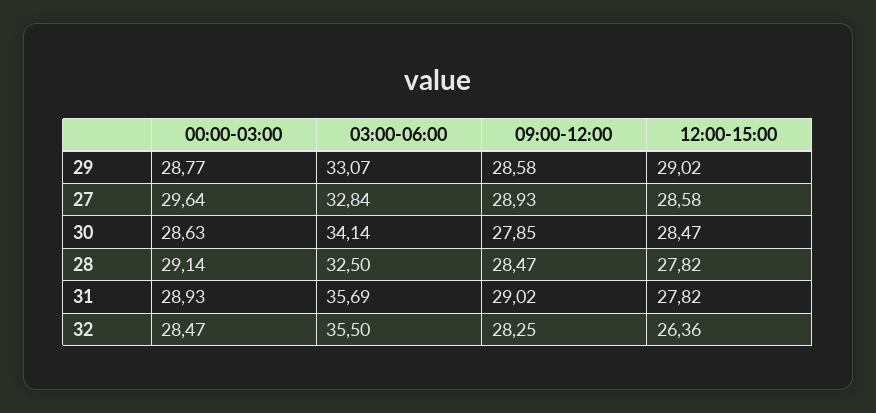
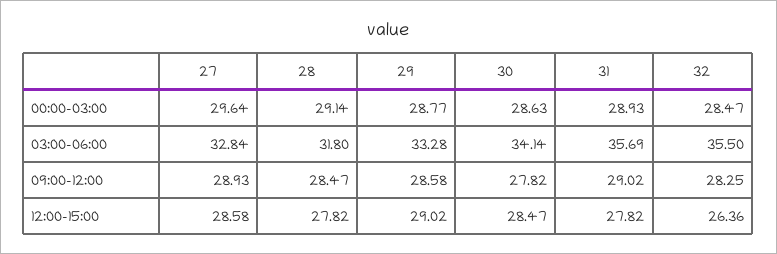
03:00-06:00, 29: 33.07 -> 33.28
09:00-12:00, 30: 27.85 -> 27.82
03:00-06:00, 28: 32.5 -> 31.8

